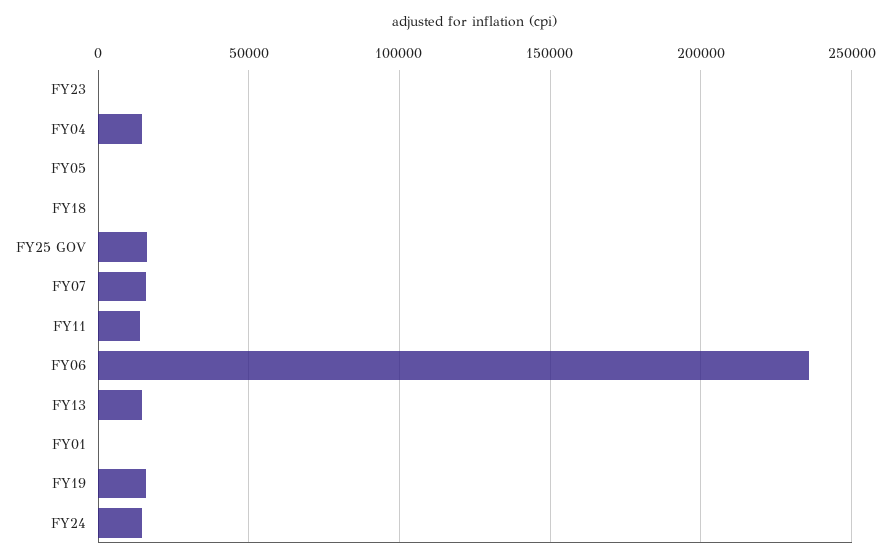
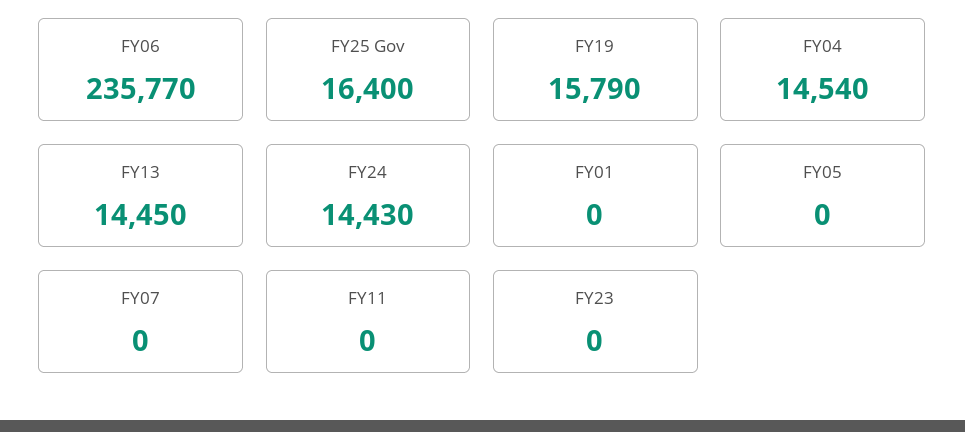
FY18: 0 -> none
FY07: 15000 -> 0
FY11: 15000 -> 0

